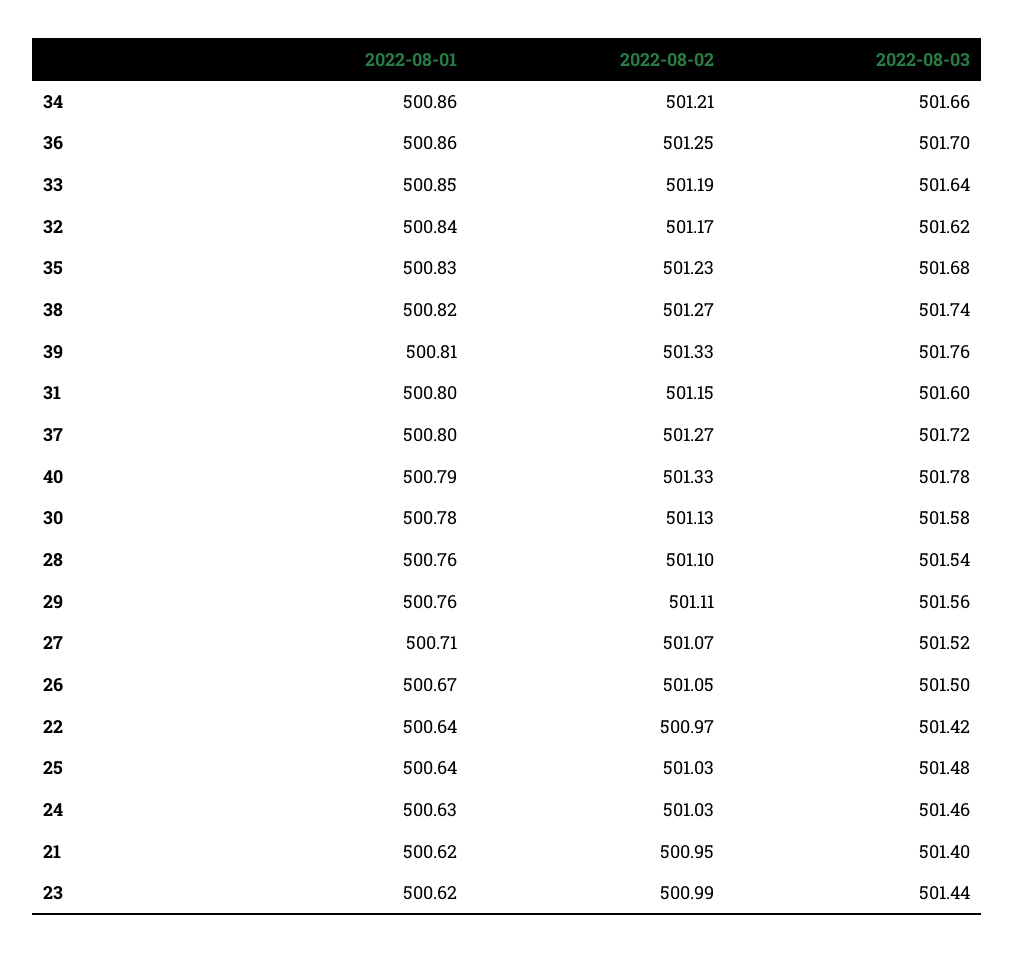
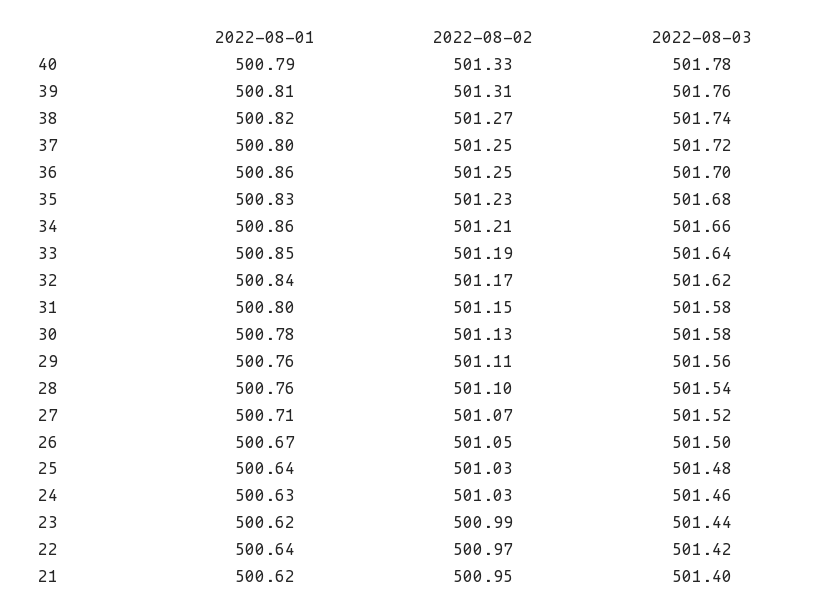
2022-08-02, 39: 501.33 -> 501.31
2022-08-03, 31: 501.6 -> 501.58
2022-08-02, 37: 501.27 -> 501.25

